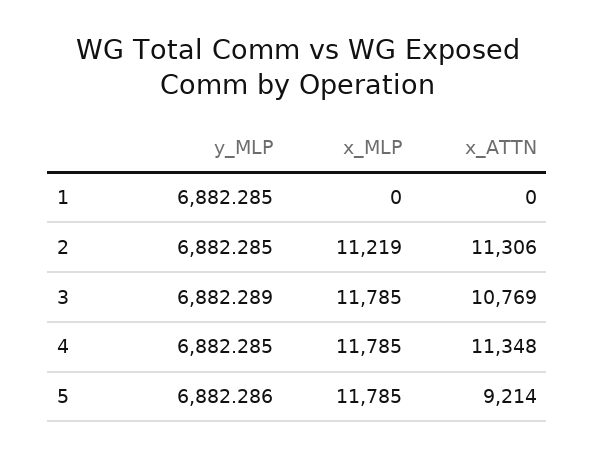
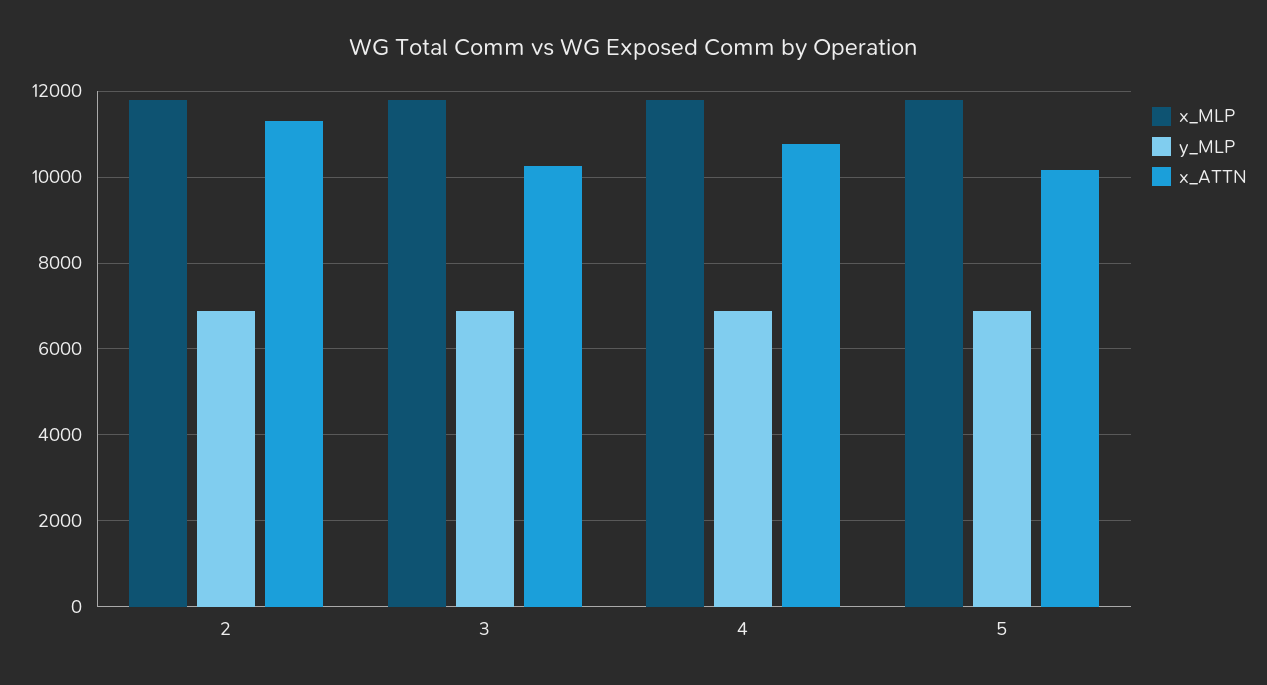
y_MLP, 1: 6882.285 -> none
x_MLP, 1: 0 -> none
x_ATTN, 1: 0 -> none
x_MLP, 2: 11219 -> 11800
x_ATTN, 3: 10769 -> 10200
x_ATTN, 4: 11348 -> 10800
x_ATTN, 5: 9214 -> 10200

